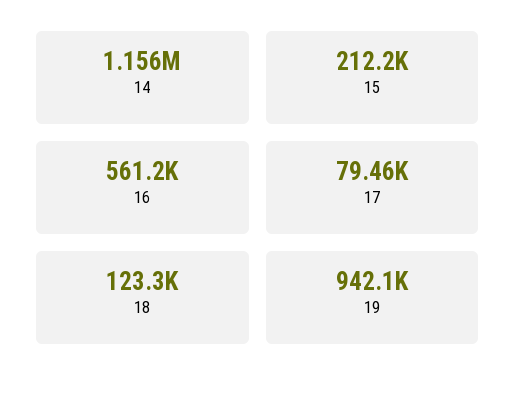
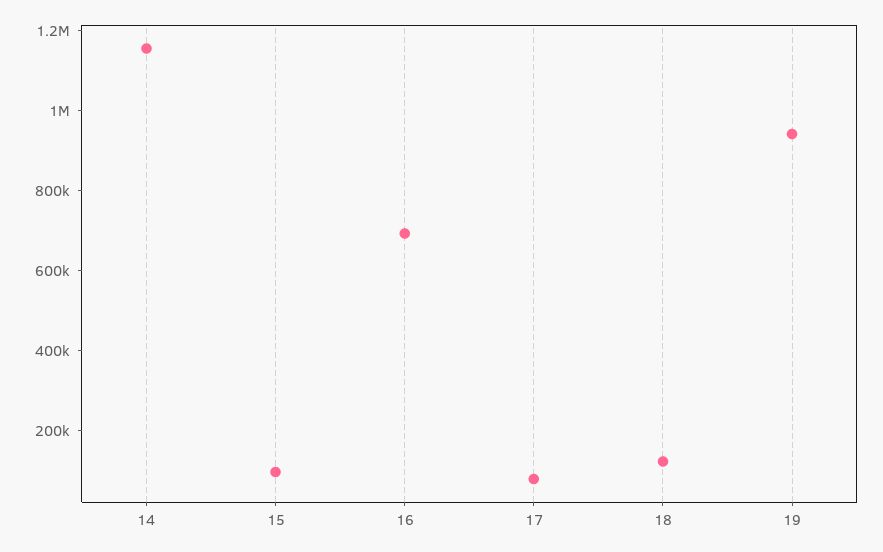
15: 212200 -> 100000
16: 561200 -> 700000

